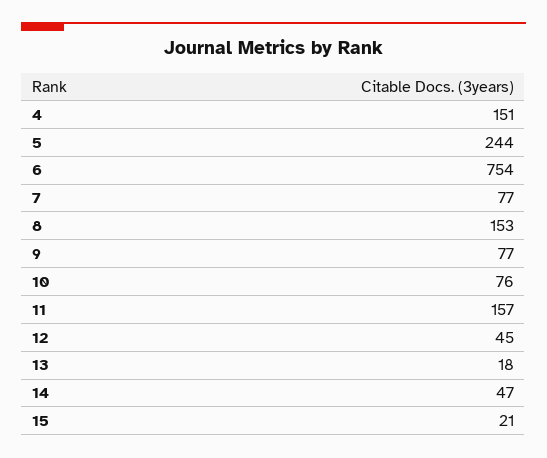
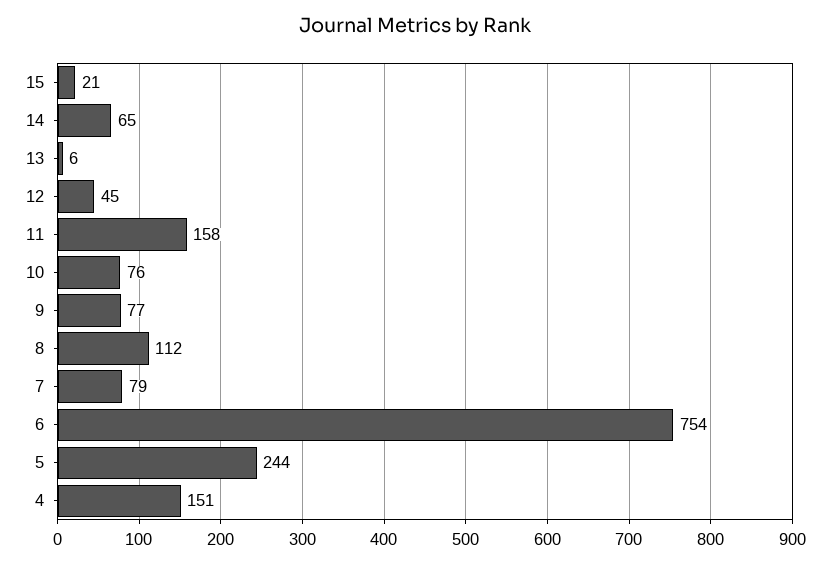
7: 77 -> 79
8: 153 -> 112
11: 157 -> 158
13: 18 -> 6
14: 47 -> 65

